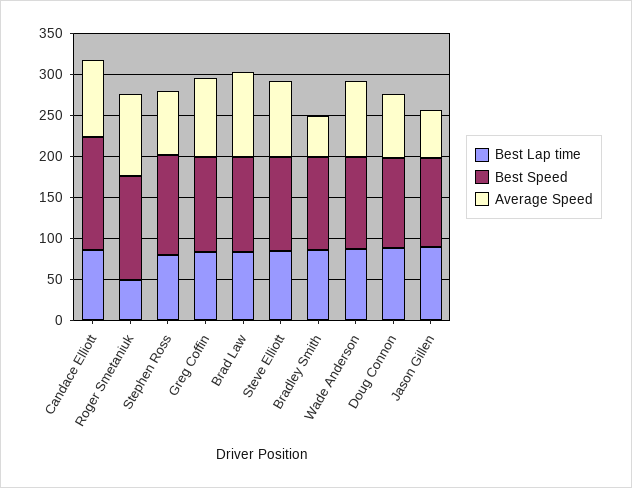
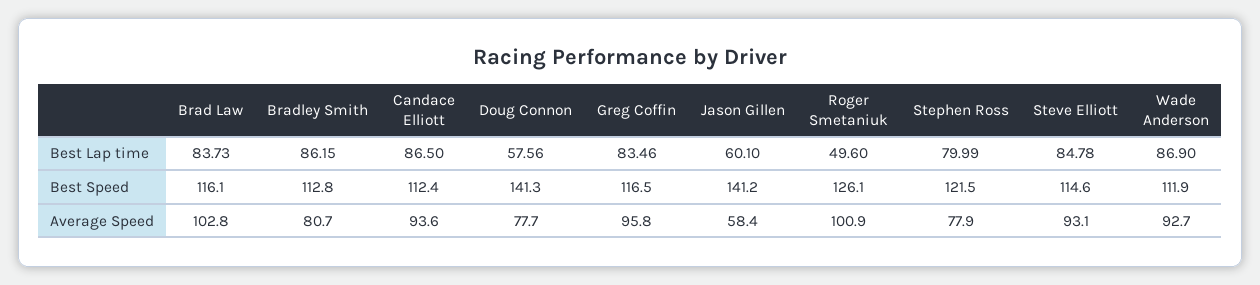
Best Speed, Candace Elliott: 140 -> 112.4
Average Speed, Bradley Smith: 50 -> 80.7
Best Lap time, Doug Connon: 90 -> 57.56
Best Speed, Doug Connon: 110 -> 141.3
Best Lap time, Jason Gillen: 90 -> 60.1
Best Speed, Jason Gillen: 110 -> 141.2

